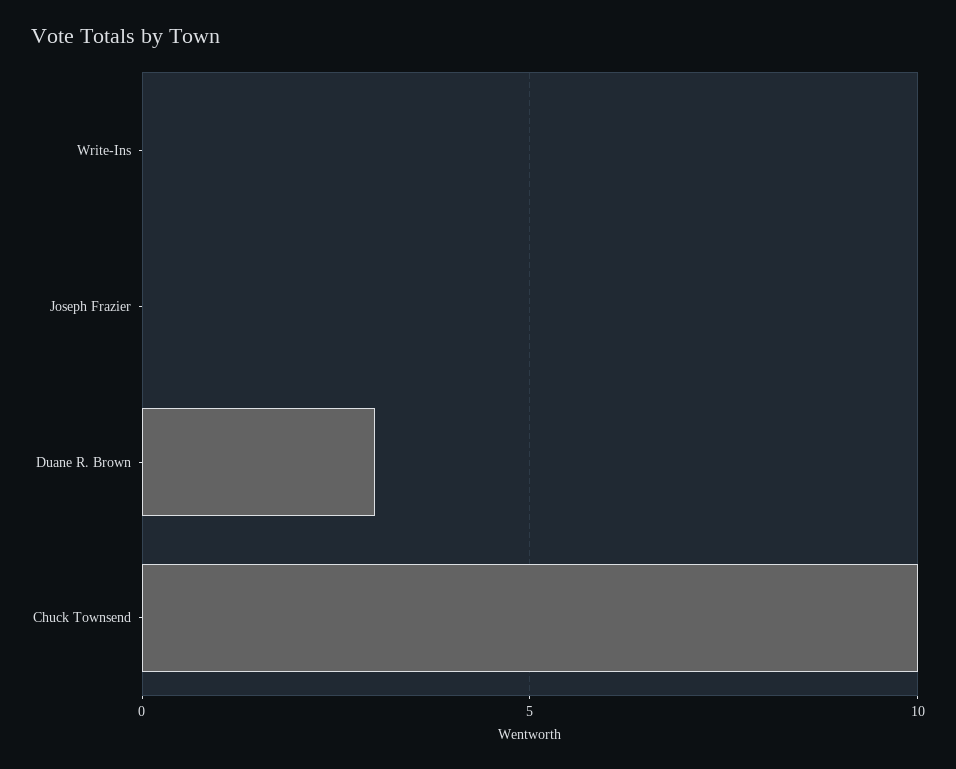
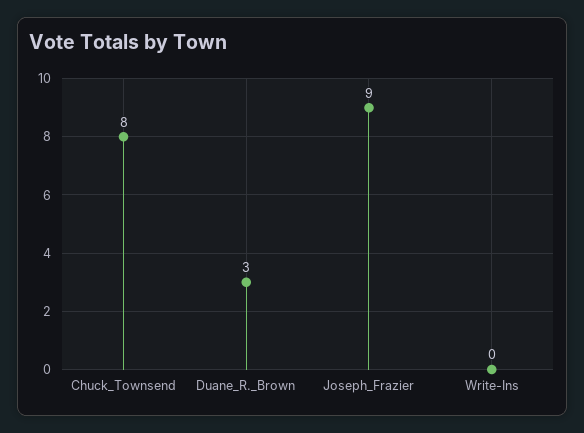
Joseph Frazier: 0 -> 9
Chuck Townsend: 10 -> 8

